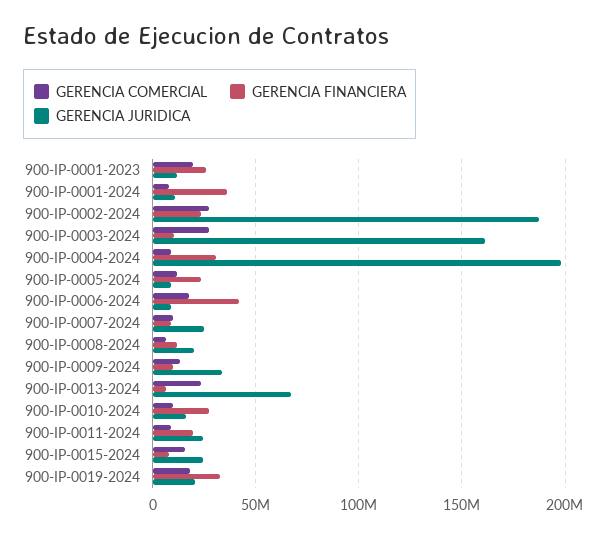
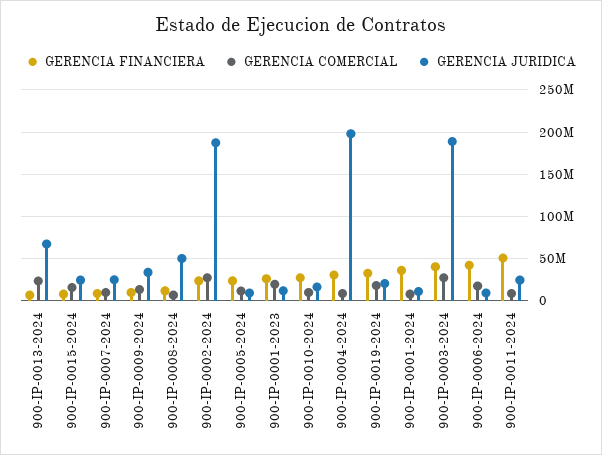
GERENCIA FINANCIERA, 900-IP-0003-2024: 10000000 -> 40000000
GERENCIA JURIDICA, 900-IP-0003-2024: 160000000 -> 190000000
GERENCIA JURIDICA, 900-IP-0008-2024: 20000000 -> 50000000
GERENCIA FINANCIERA, 900-IP-0011-2024: 20000000 -> 50000000

